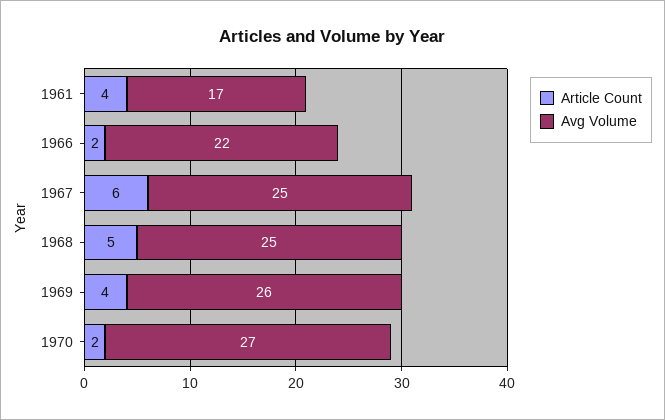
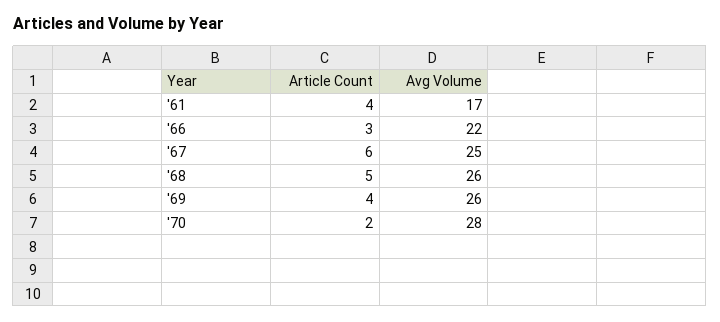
Article Count, 1966: 2 -> 3
Avg Volume, 1968: 25 -> 26
Avg Volume, 1970: 27 -> 28

